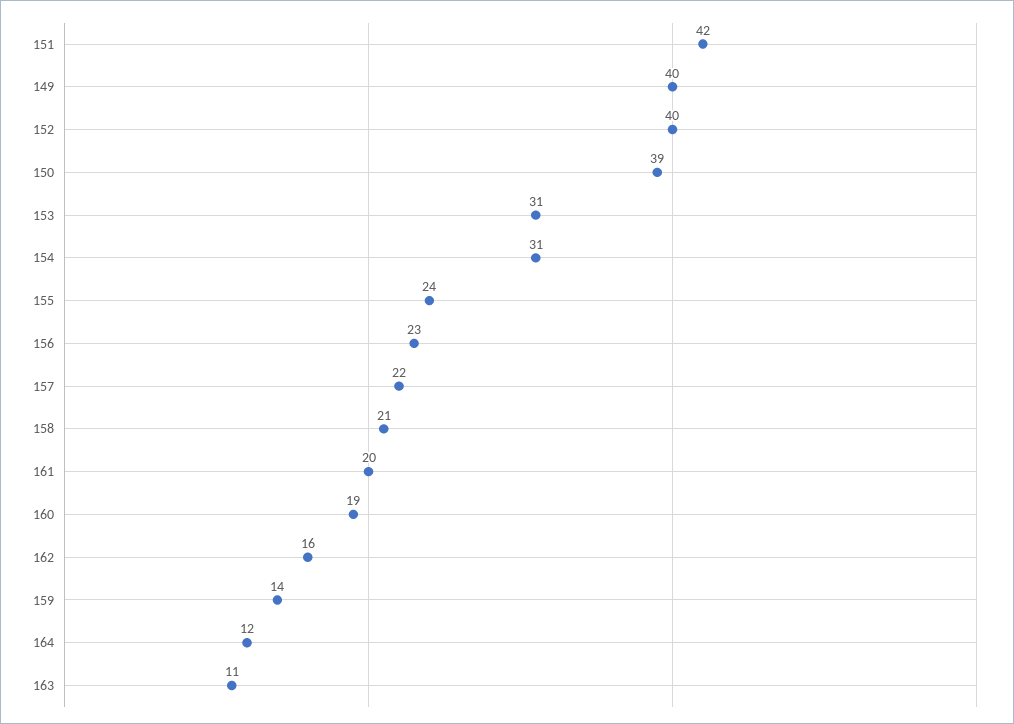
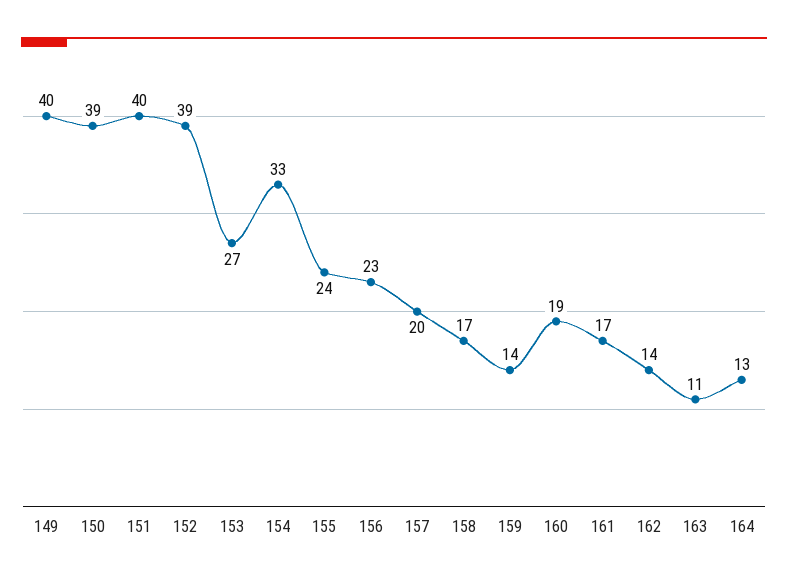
151: 42 -> 40
152: 40 -> 39
153: 31 -> 27
154: 31 -> 33
157: 22 -> 20
158: 21 -> 17
161: 20 -> 17
162: 16 -> 14
164: 12 -> 13

